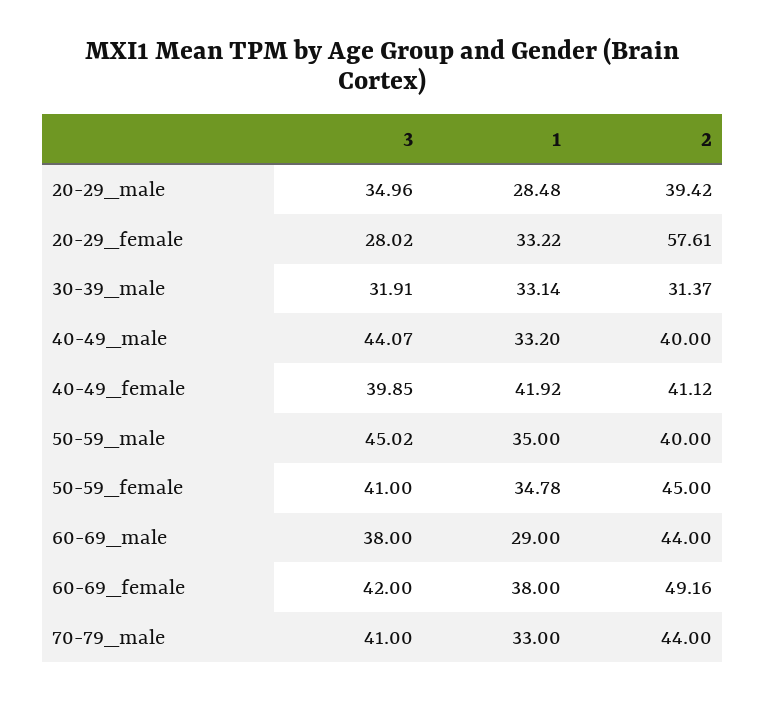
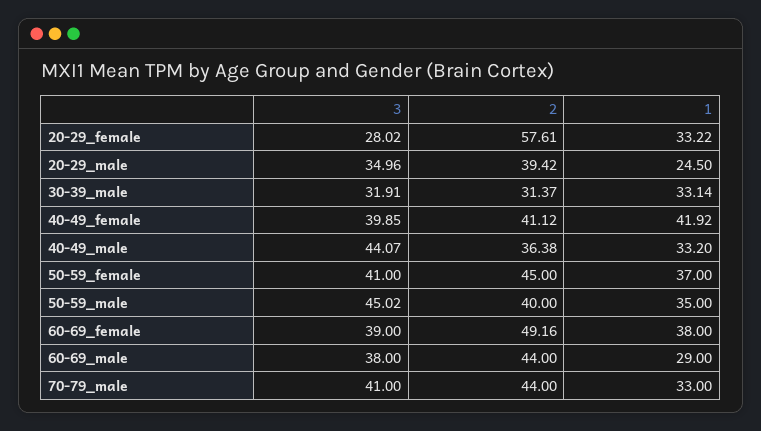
1, 20-29_male: 28.48 -> 24.5
2, 40-49_male: 40 -> 36.38
1, 50-59_female: 34.78 -> 37
3, 60-69_female: 42 -> 39

